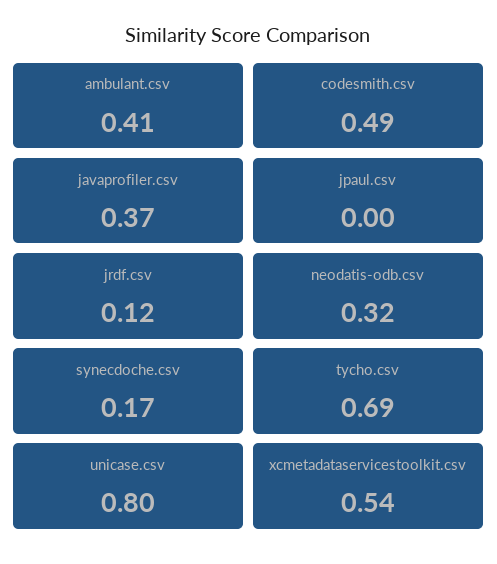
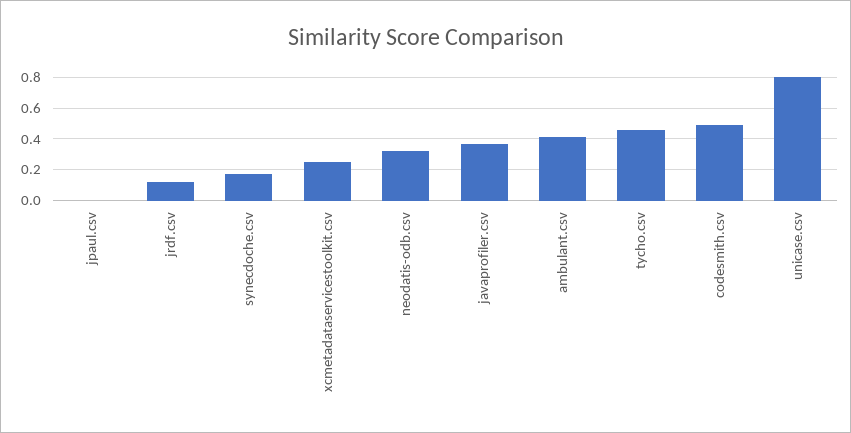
tycho.csv: 0.69 -> 0.45
xcmetadataservicestoolkit.csv: 0.54 -> 0.25

